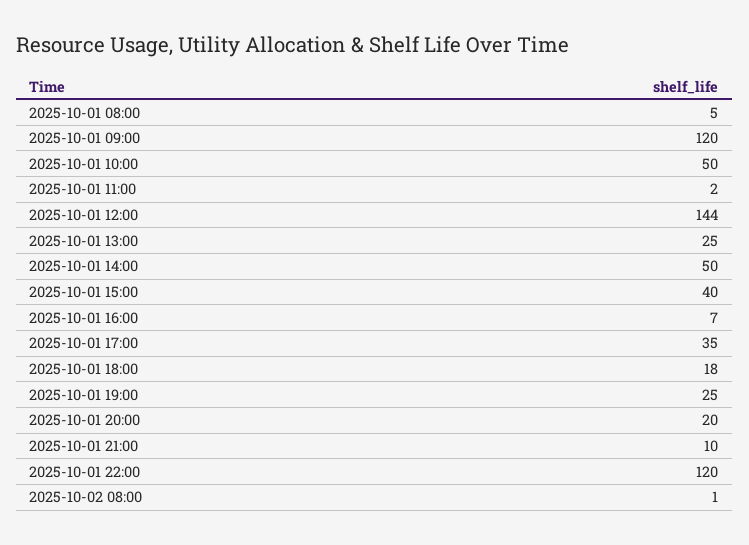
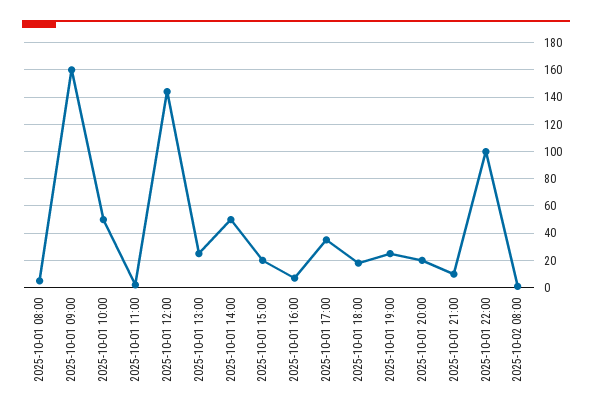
2025-10-01 09:00: 120 -> 160
2025-10-01 15:00: 40 -> 20
2025-10-01 22:00: 120 -> 100

